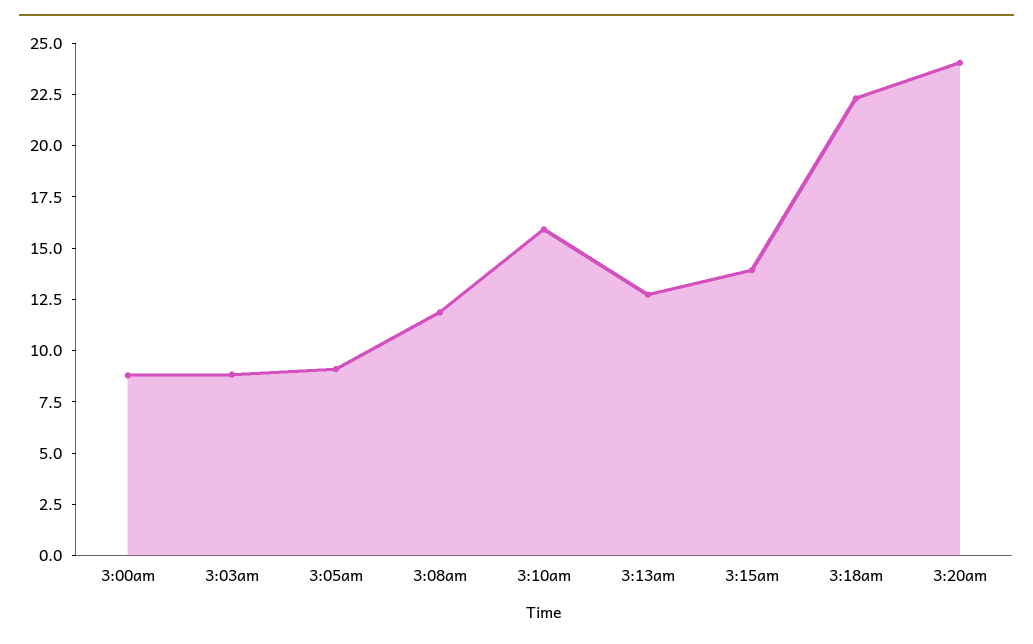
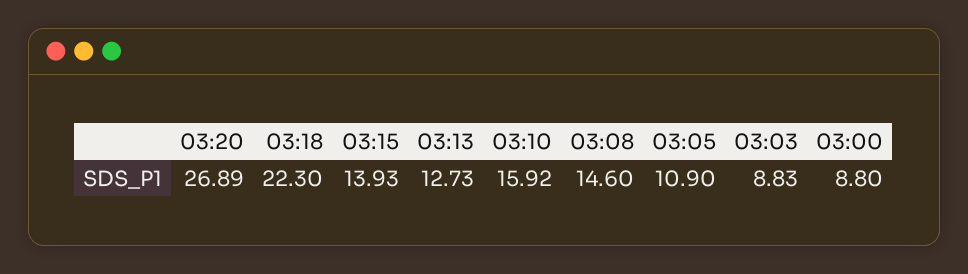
3:05am: 9 -> 10.9
3:08am: 12 -> 14.6
3:20am: 24 -> 26.89

